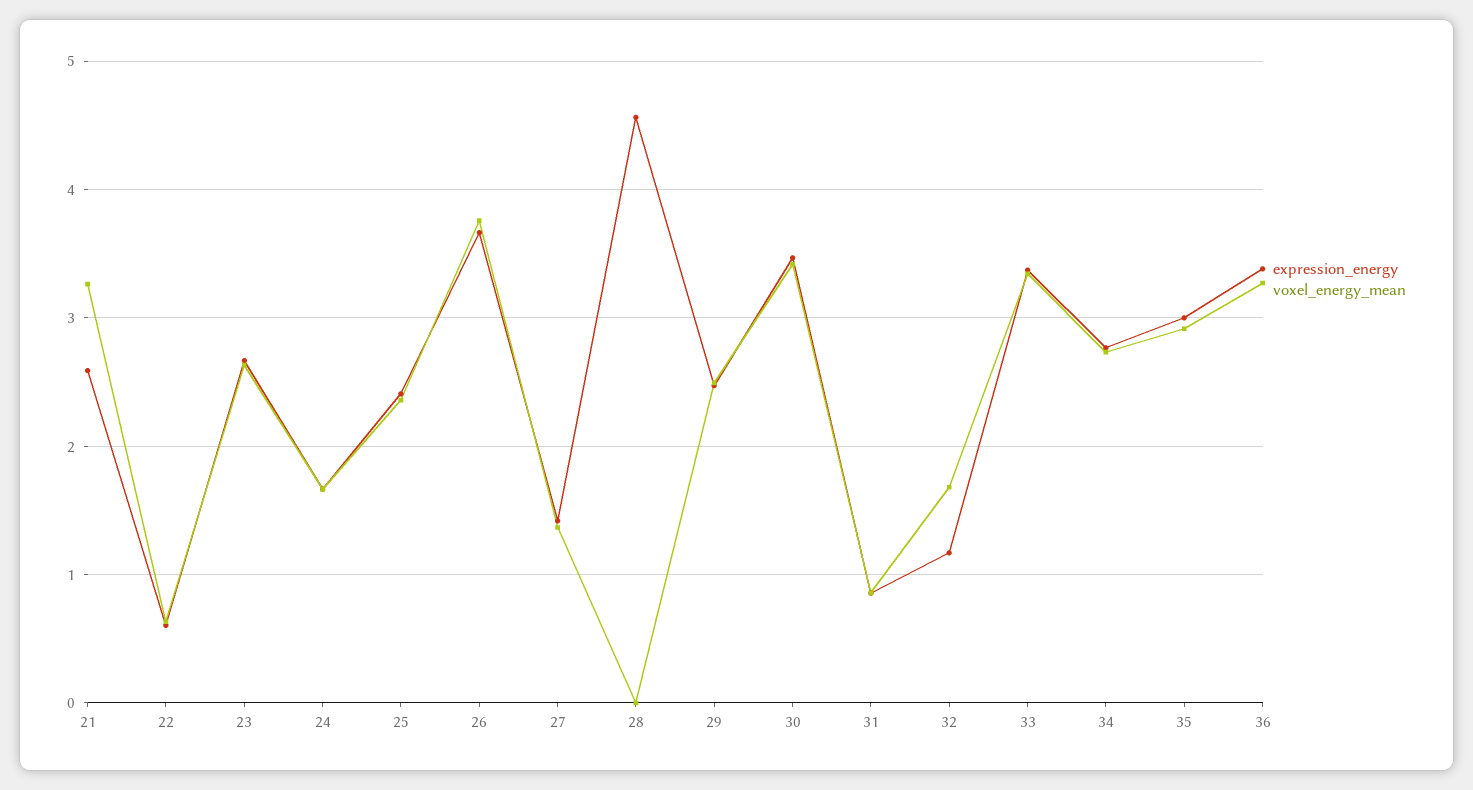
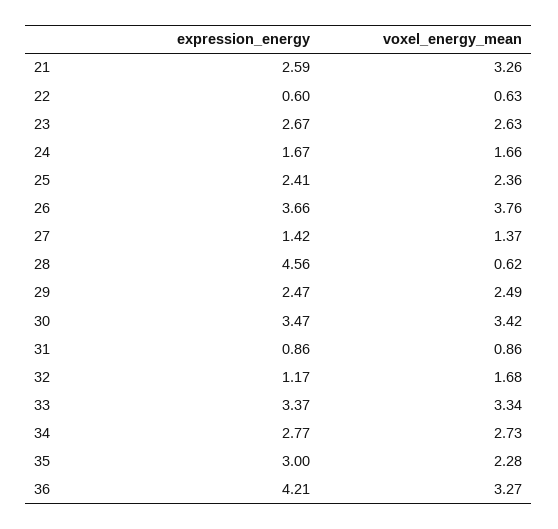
voxel_energy_mean, 28: 0 -> 0.62
voxel_energy_mean, 35: 2.9 -> 2.28
expression_energy, 36: 3.4 -> 4.21

